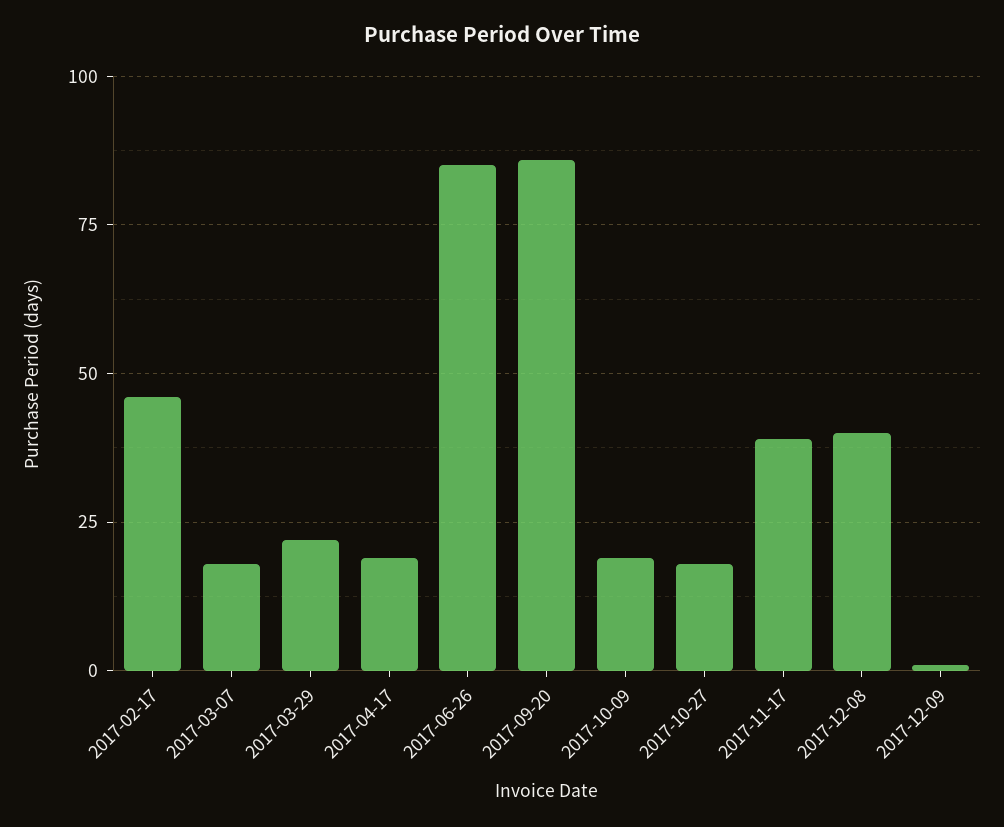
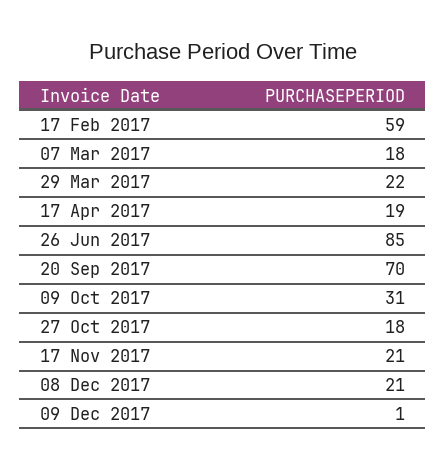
2017-02-17: 45 -> 59
2017-09-20: 85 -> 70
2017-10-09: 20 -> 31
2017-11-17: 40 -> 21
2017-12-08: 40 -> 21

